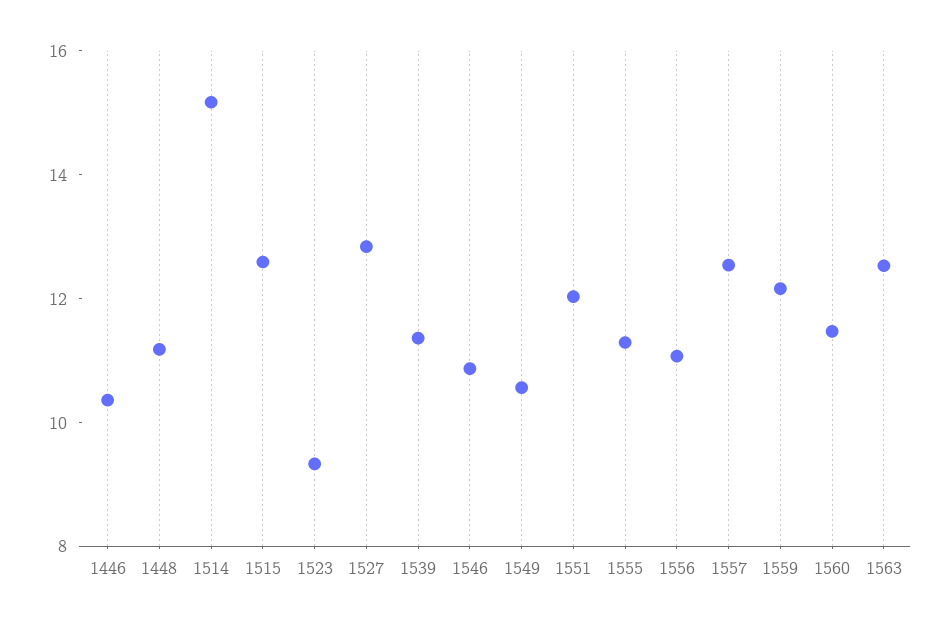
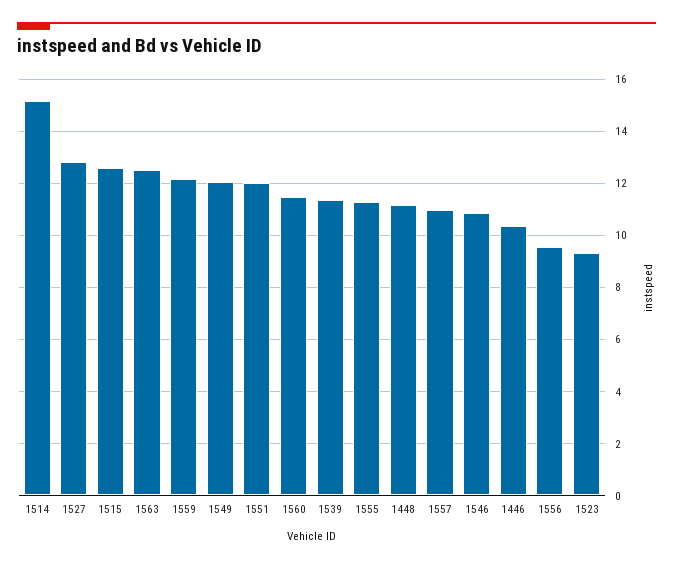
1549: 10.5 -> 12
1556: 11 -> 9.5
1557: 12.5 -> 11

